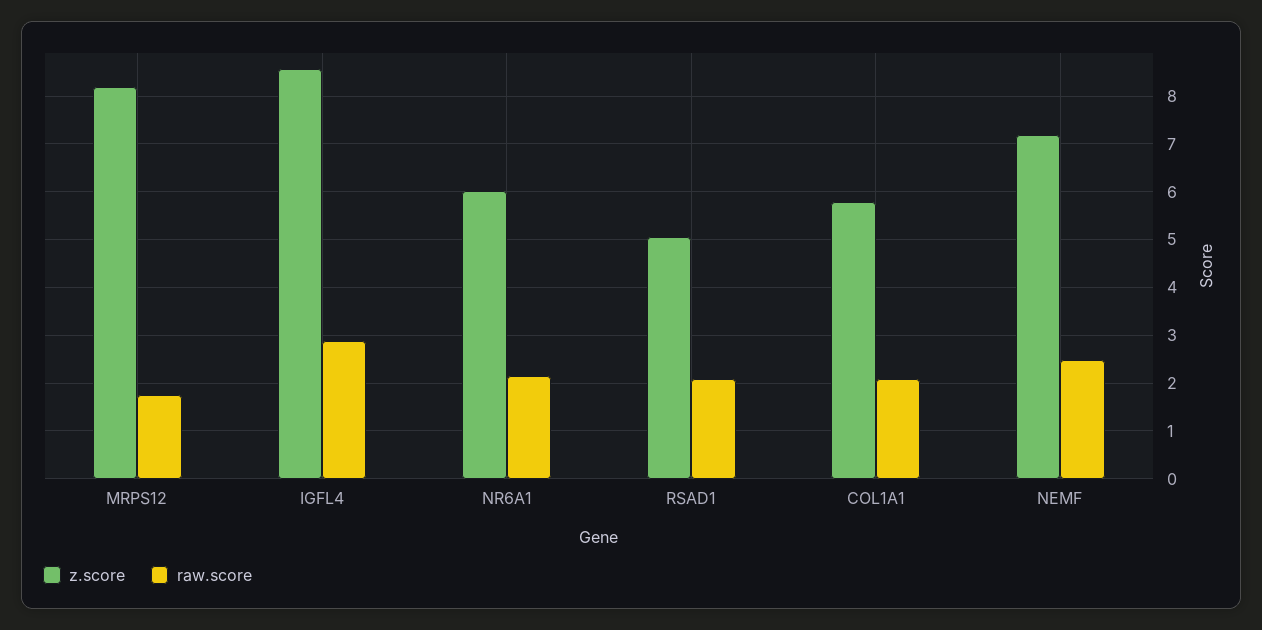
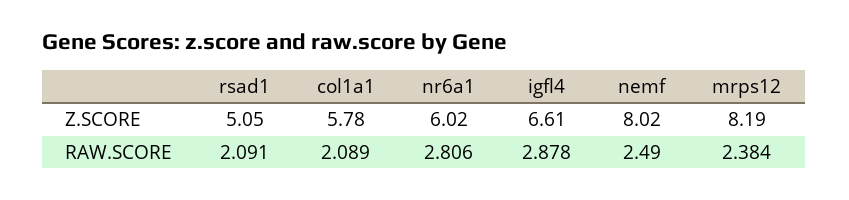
raw.score, MRPS12: 1.8 -> 2.384
z.score, IGFL4: 8.6 -> 6.61
raw.score, NR6A1: 2.2 -> 2.806
z.score, NEMF: 7.2 -> 8.02

